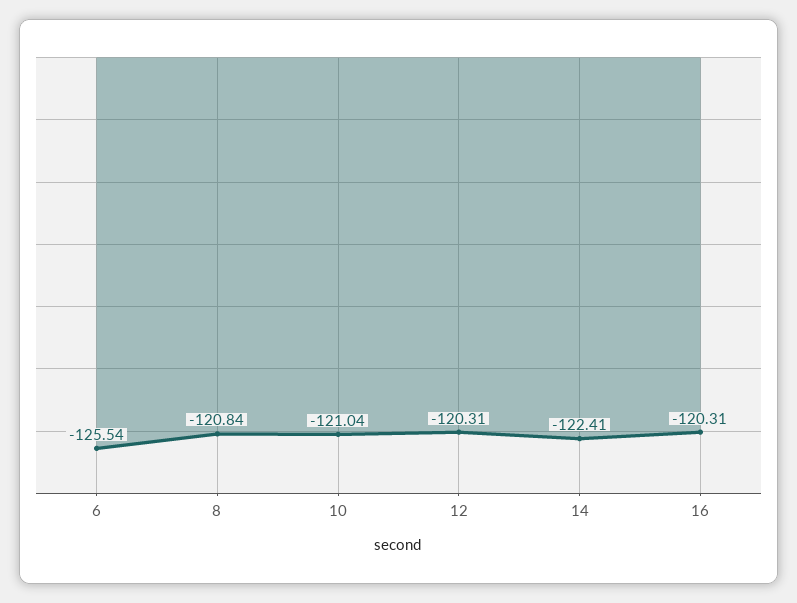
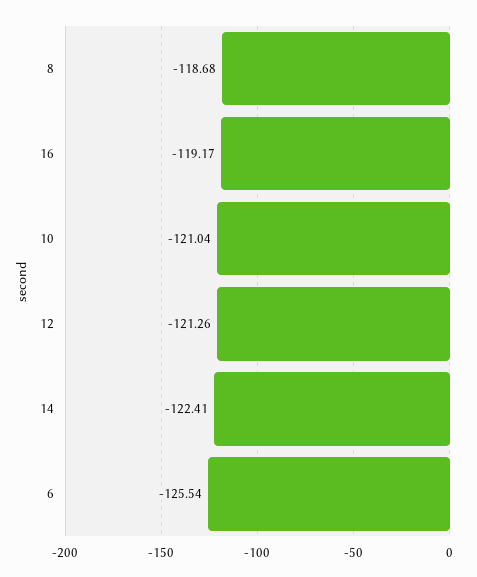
8: -120.84 -> -118.68
12: -120.31 -> -121.26
16: -120.31 -> -119.17

